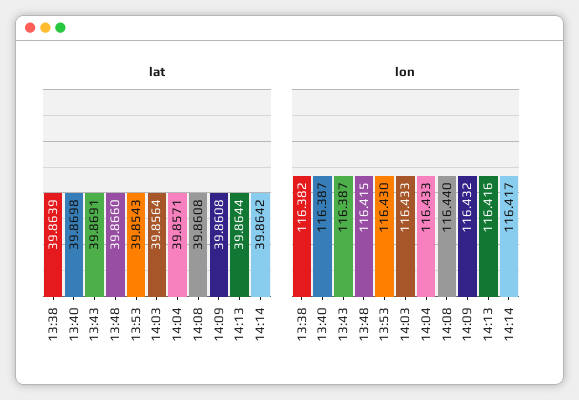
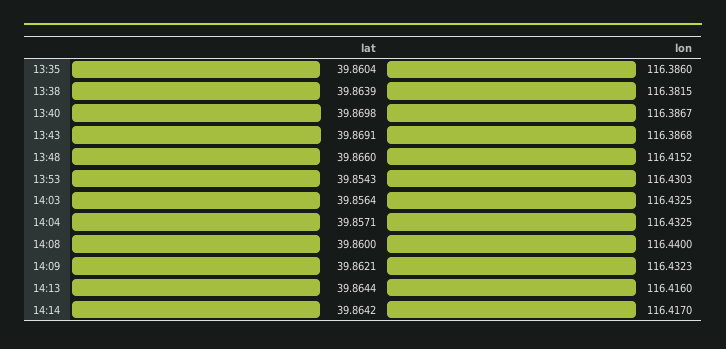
lat, 14:08: 39.8608 -> 39.86
lat, 14:09: 39.8608 -> 39.8621
lat, 13:35: none -> 39.8604
lon, 13:35: none -> 116.386

